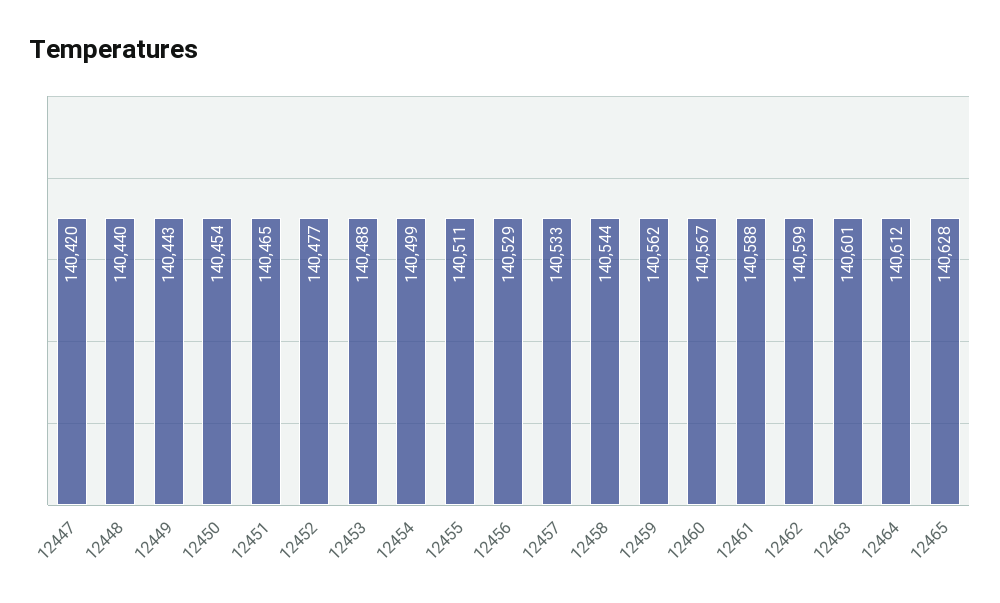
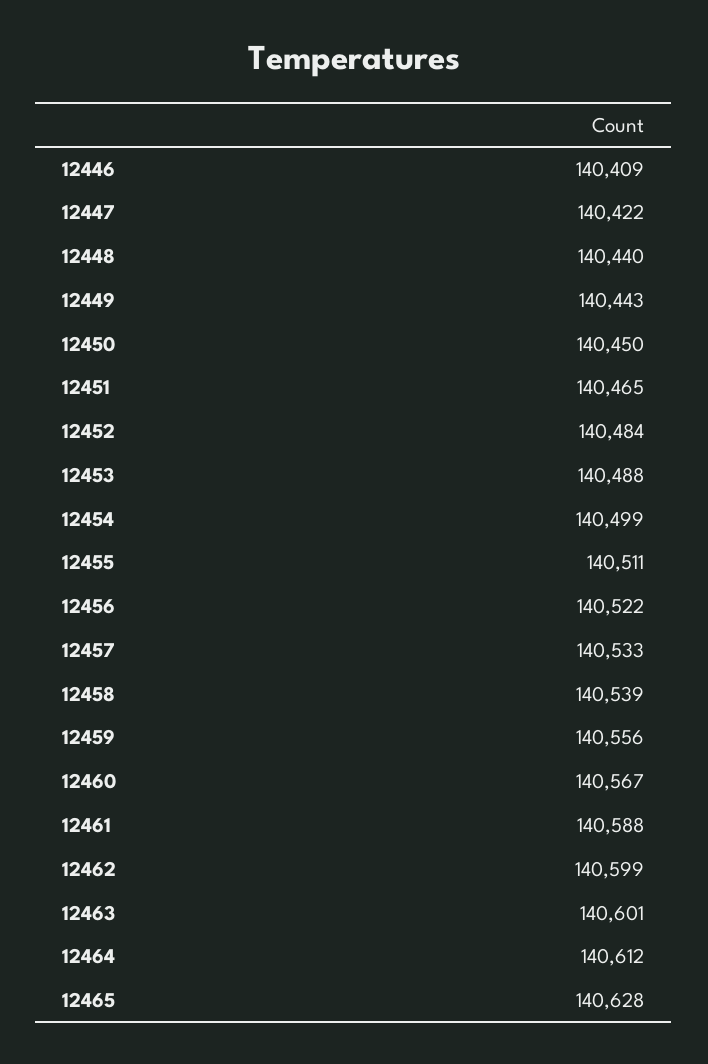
12447: 140420 -> 140422
12450: 140454 -> 140450
12452: 140477 -> 140484
12456: 140529 -> 140522
12458: 140544 -> 140539
12459: 140562 -> 140556
12446: none -> 140409

